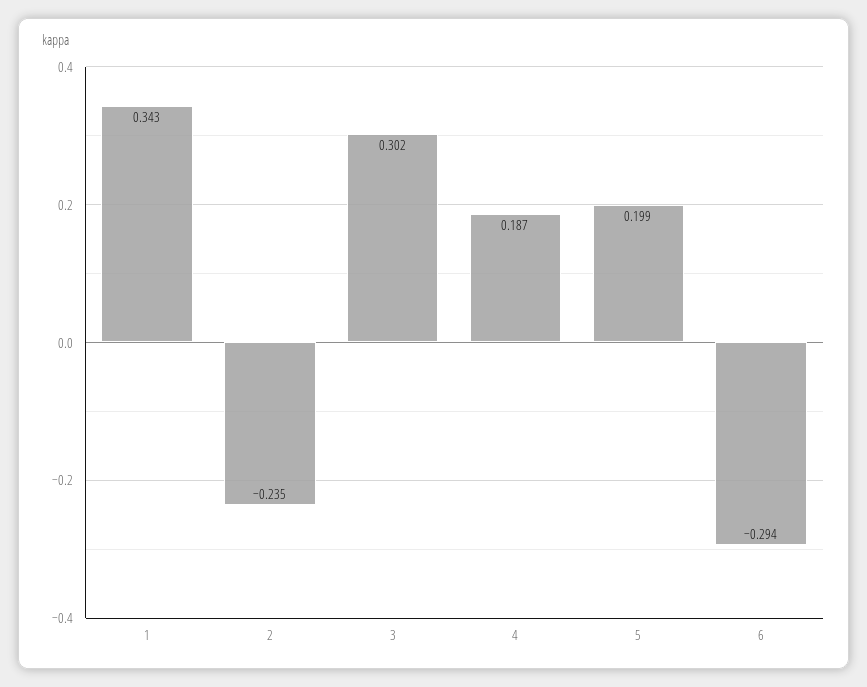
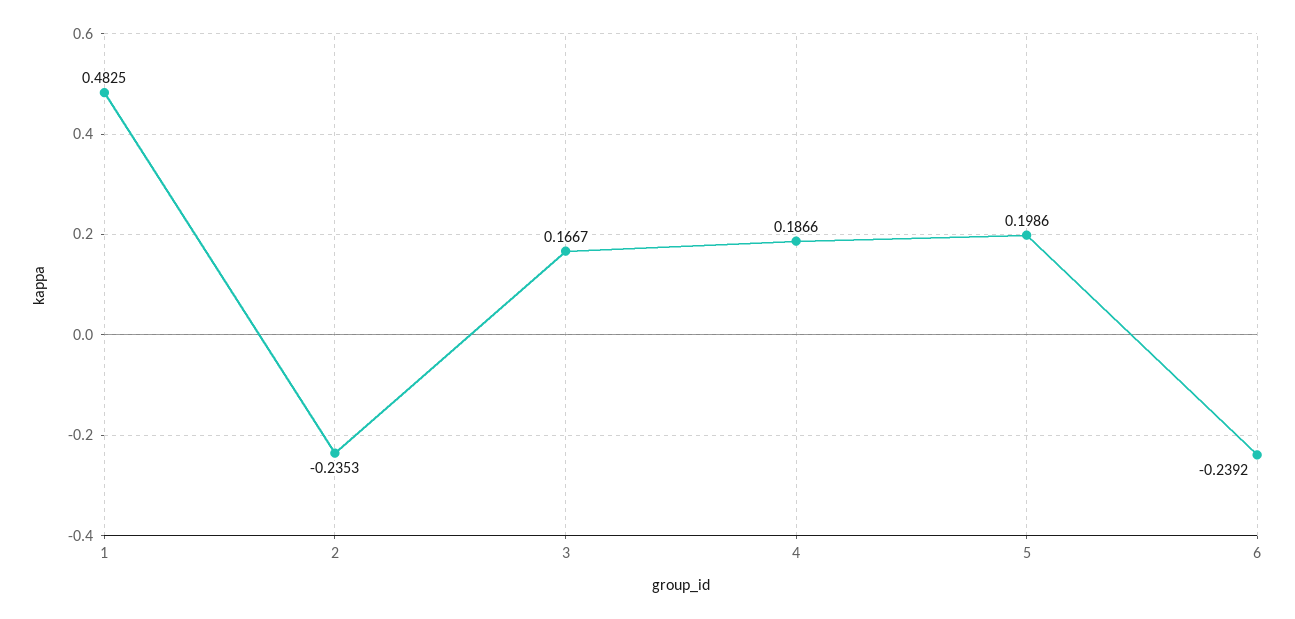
1: 0.343 -> 0.4825
3: 0.302 -> 0.1667
6: -0.294 -> -0.2392

